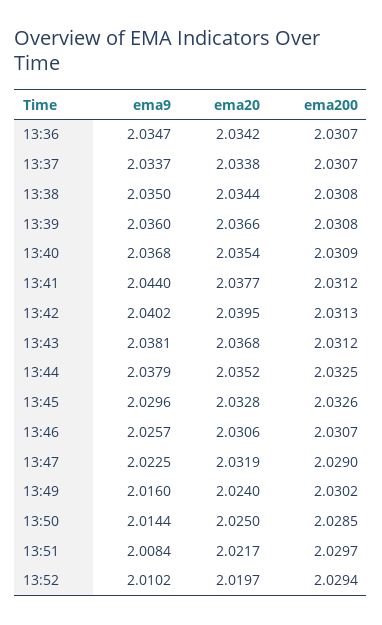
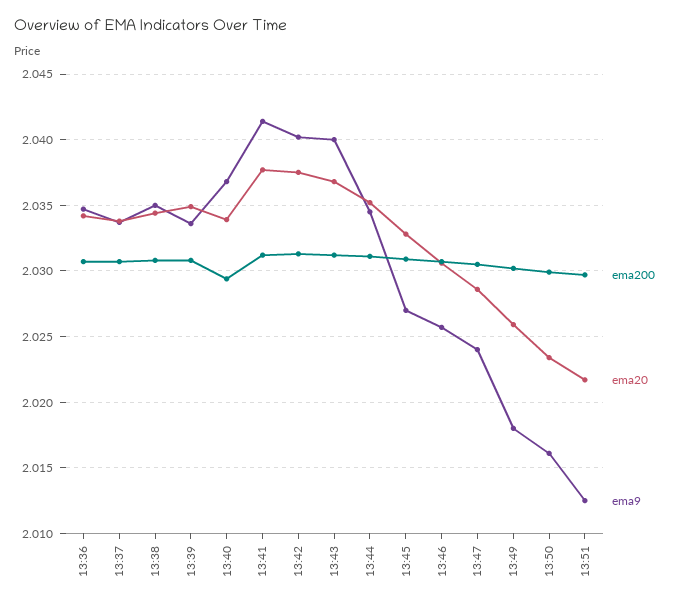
ema9, 13:39: 2.036 -> 2.0335
ema20, 13:39: 2.0366 -> 2.035
ema20, 13:40: 2.0354 -> 2.034
ema200, 13:40: 2.0309 -> 2.0295
ema9, 13:41: 2.044 -> 2.0415
ema20, 13:42: 2.0395 -> 2.0375
ema9, 13:43: 2.0381 -> 2.04
ema9, 13:44: 2.0379 -> 2.0345
ema200, 13:44: 2.0325 -> 2.031
ema9, 13:45: 2.0296 -> 2.027
ema200, 13:45: 2.0326 -> 2.031
ema9, 13:47: 2.0225 -> 2.024
ema20, 13:47: 2.0319 -> 2.0285
ema200, 13:47: 2.029 -> 2.0305
ema9, 13:49: 2.016 -> 2.018
ema20, 13:49: 2.024 -> 2.026
ema9, 13:50: 2.0144 -> 2.016
ema20, 13:50: 2.025 -> 2.0235
ema200, 13:50: 2.0285 -> 2.03
ema9, 13:51: 2.0084 -> 2.0125
ema9, 13:52: 2.0102 -> none
ema20, 13:52: 2.0197 -> none
ema200, 13:52: 2.0294 -> none

